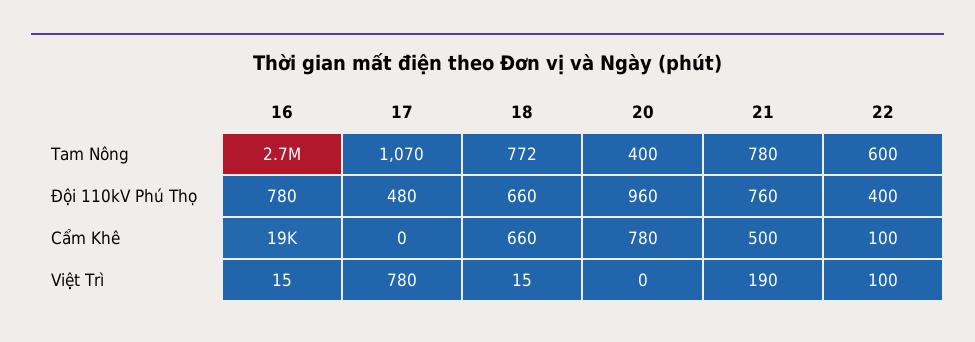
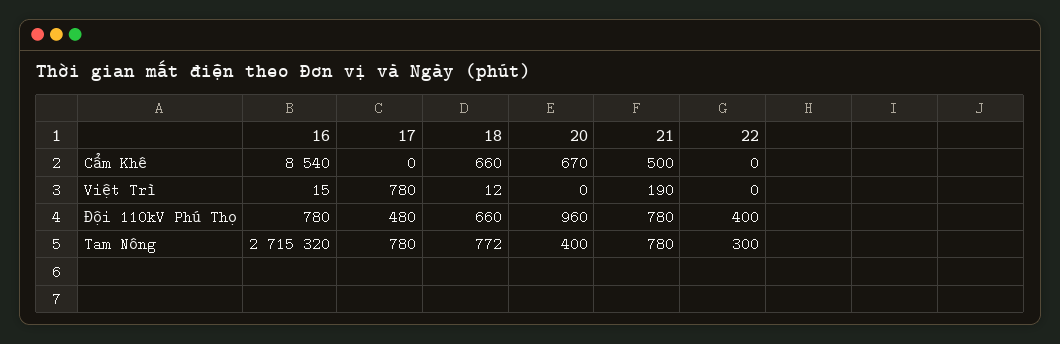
17, Tam Nông: 1070 -> 780
22, Tam Nông: 600 -> 300
21, Đội 110kV Phú Thọ: 760 -> 780
16, Cẩm Khê: 19000 -> 8540
20, Cẩm Khê: 780 -> 670
22, Cẩm Khê: 100 -> 0
18, Việt Trì: 15 -> 12
22, Việt Trì: 100 -> 0

